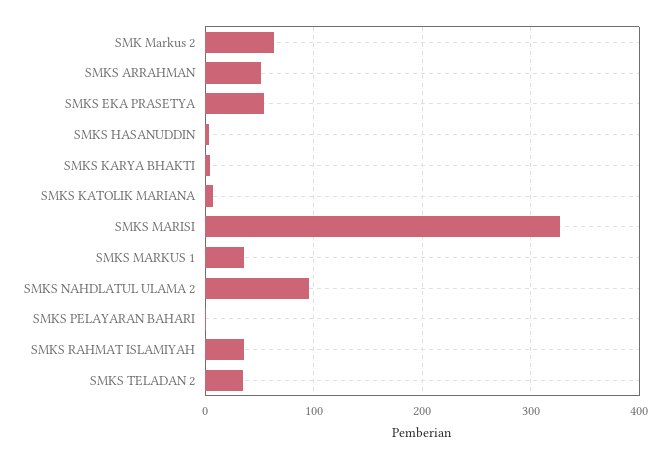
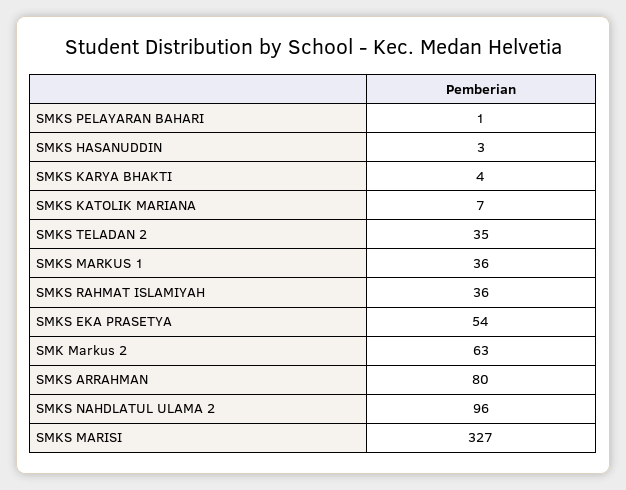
SMKS ARRAHMAN: 50 -> 80

